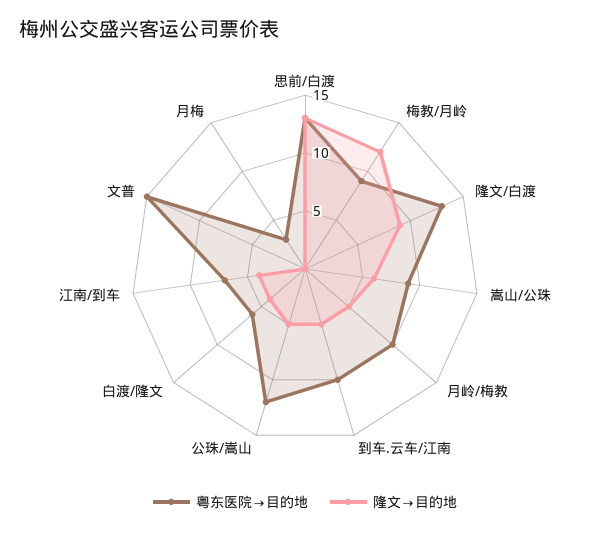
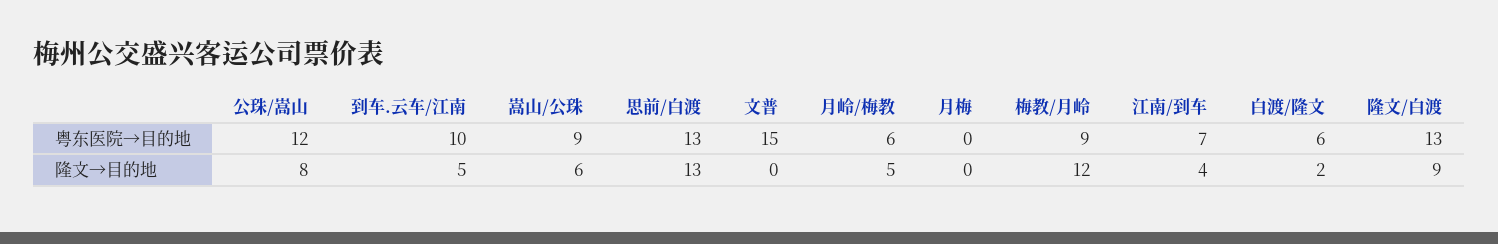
粤东医院→目的地, 月岭/梅教: 10 -> 6
隆文→目的地, 公珠/嵩山: 5 -> 8
隆文→目的地, 白渡/隆文: 4 -> 2
粤东医院→目的地, 月梅: 3 -> 0

